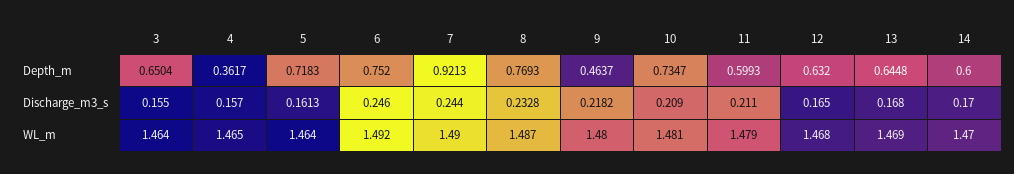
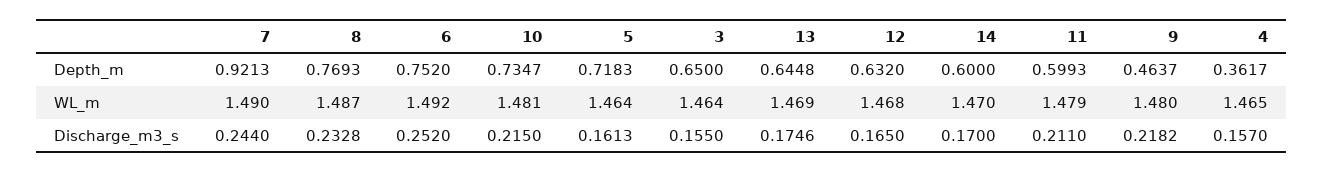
3, Depth_m: 0.6504 -> 0.65
6, Discharge_m3_s: 0.246 -> 0.252
10, Discharge_m3_s: 0.209 -> 0.215
13, Discharge_m3_s: 0.168 -> 0.1746

